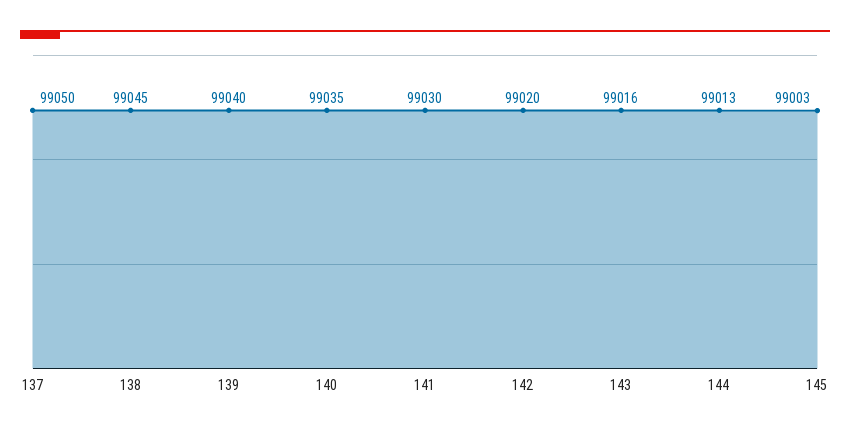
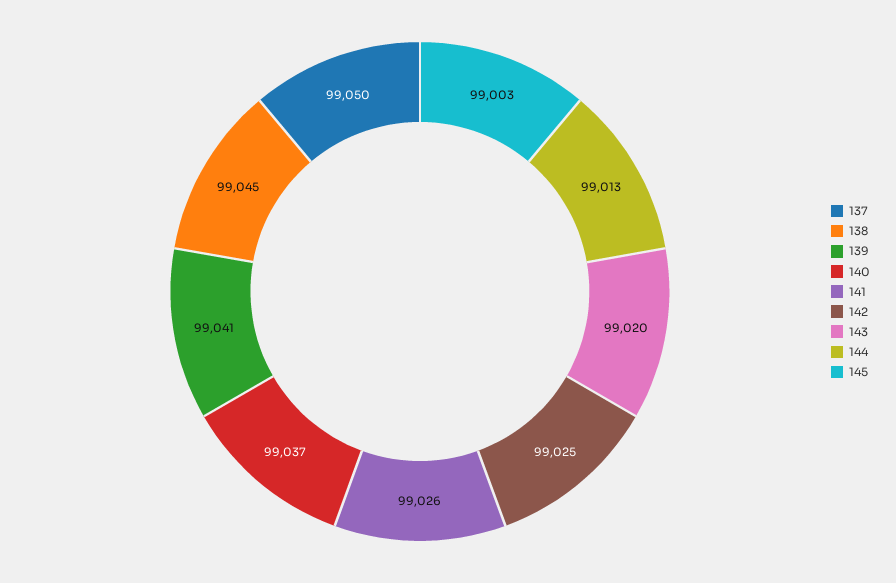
139: 99040 -> 99041
140: 99035 -> 99037
141: 99030 -> 99026
142: 99020 -> 99025
143: 99016 -> 99020

